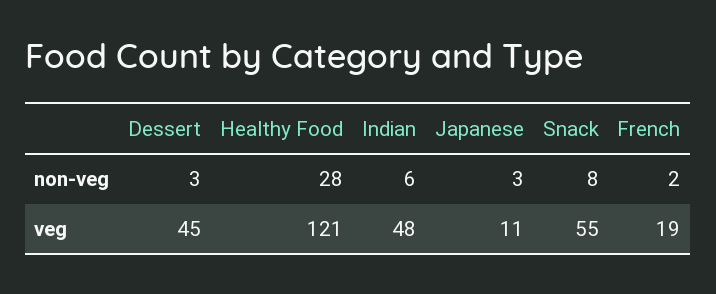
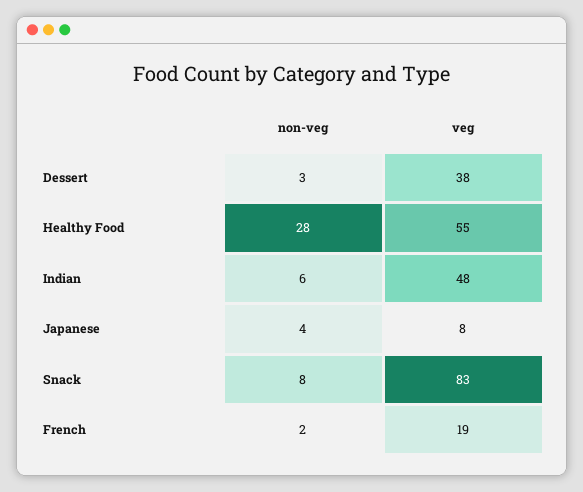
Japanese, non-veg: 3 -> 4
Dessert, veg: 45 -> 38
Healthy Food, veg: 121 -> 55
Japanese, veg: 11 -> 8
Snack, veg: 55 -> 83

